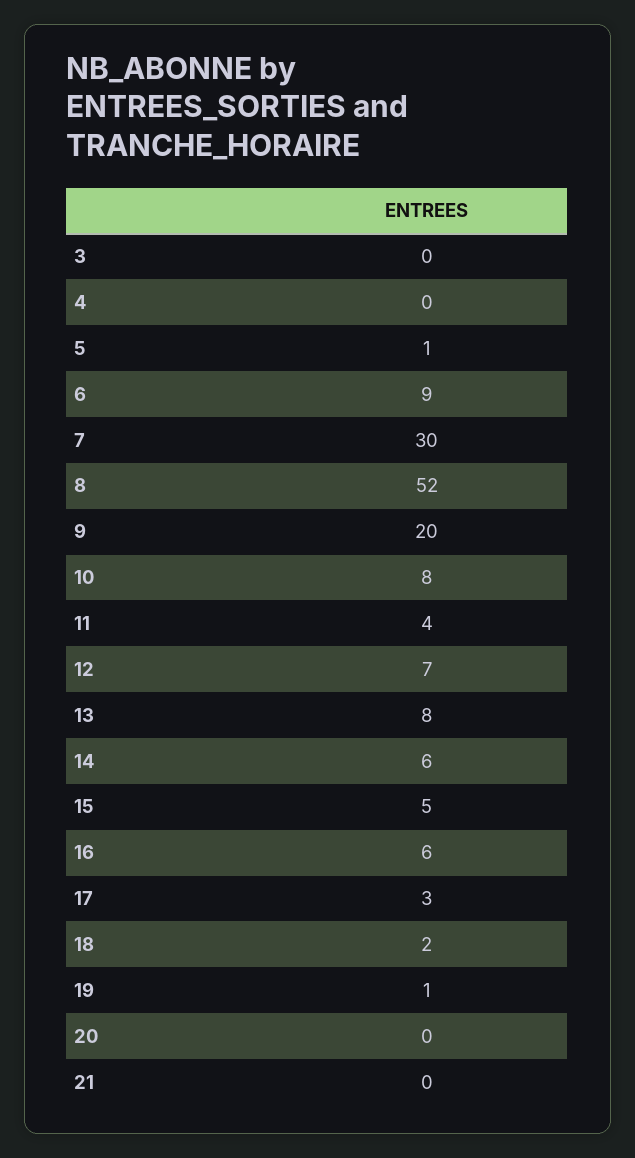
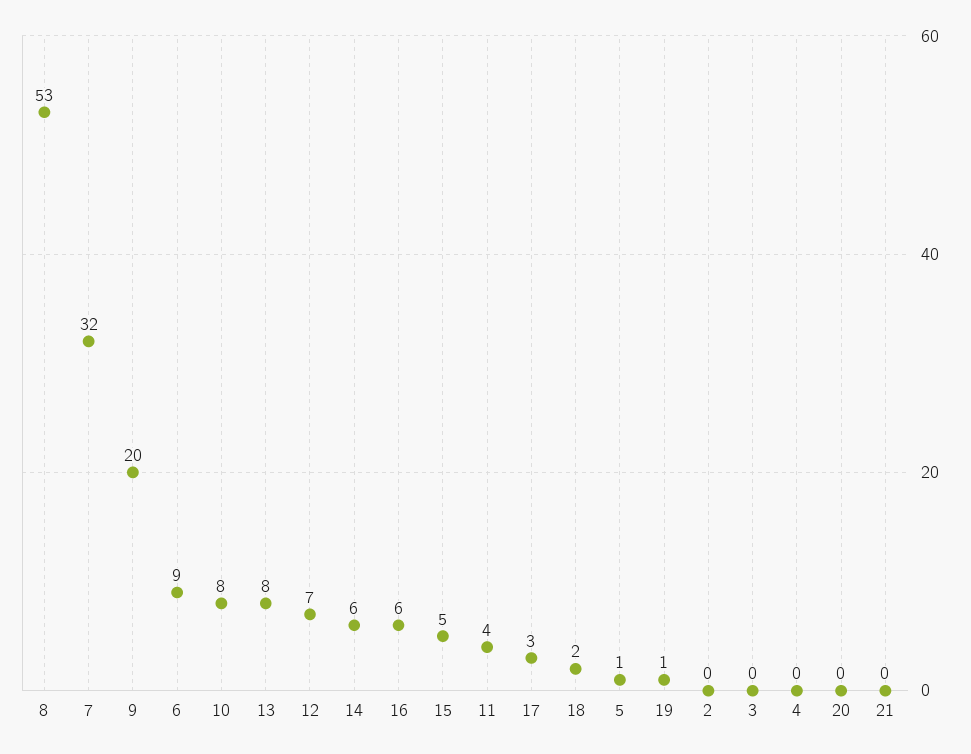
7: 30 -> 32
8: 52 -> 53
2: none -> 0

